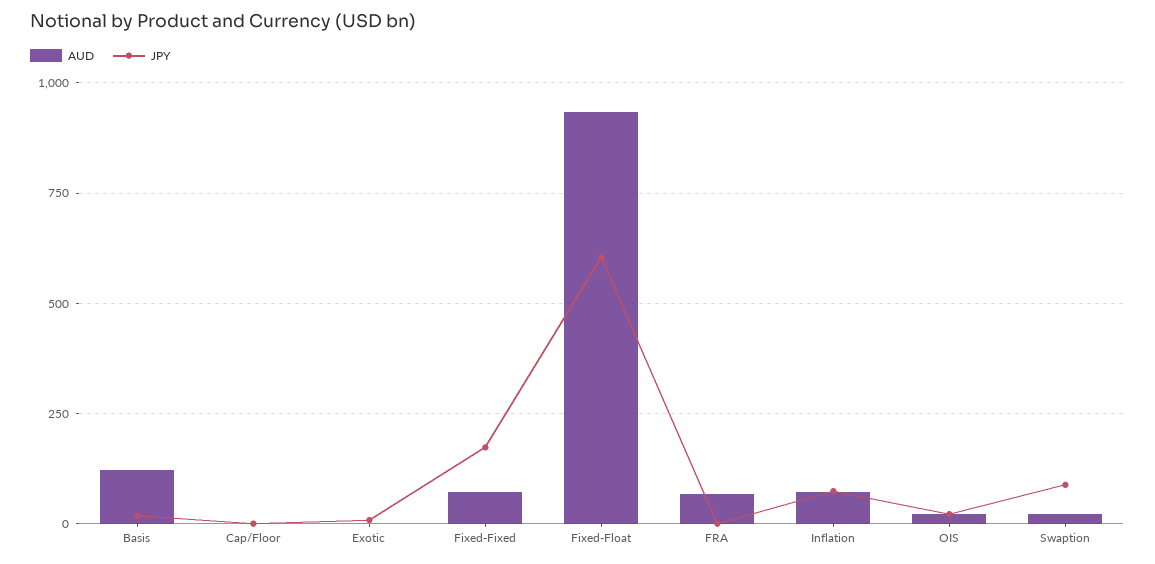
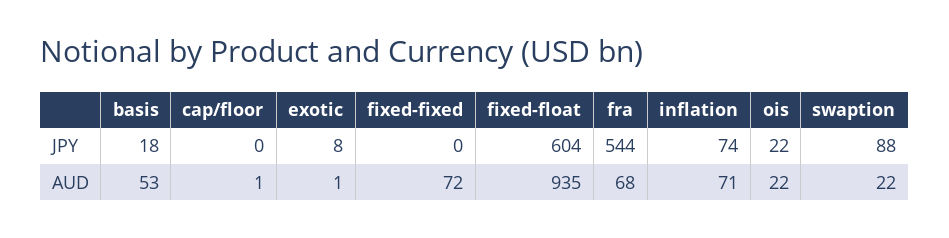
AUD, Basis: 125 -> 53
JPY, Fixed-Fixed: 175 -> 0
JPY, FRA: 0 -> 544

